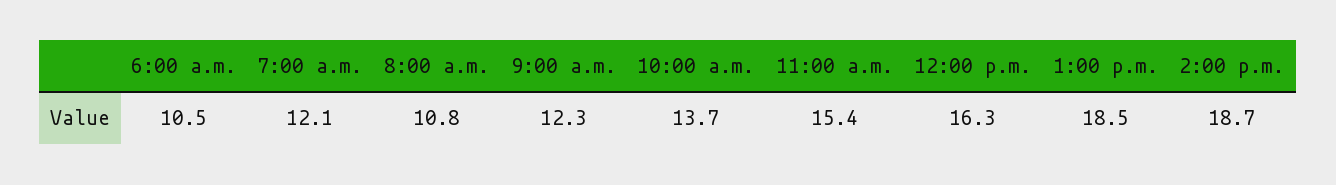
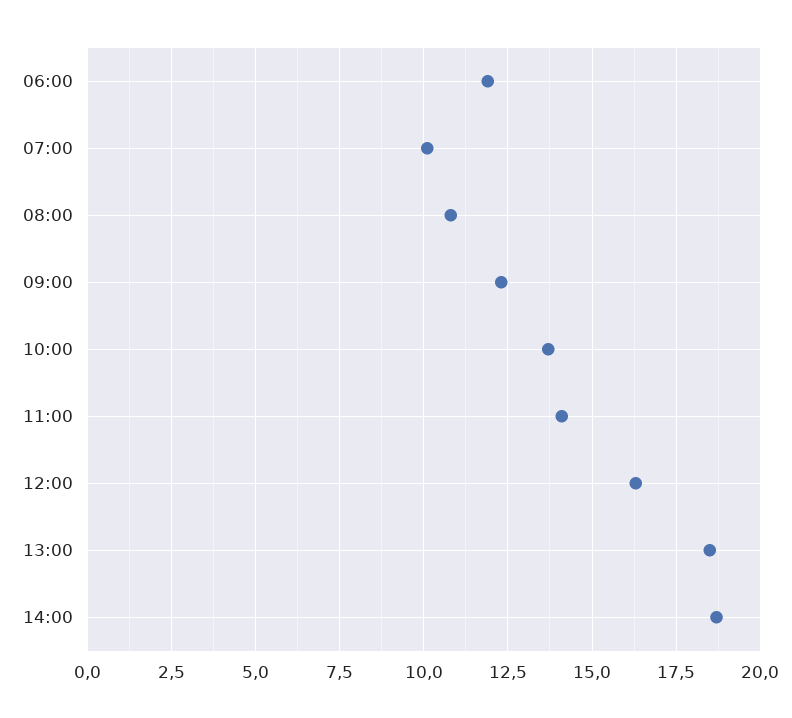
6:00 a.m.: 10.5 -> 12
7:00 a.m.: 12.1 -> 10
11:00 a.m.: 15.4 -> 14

